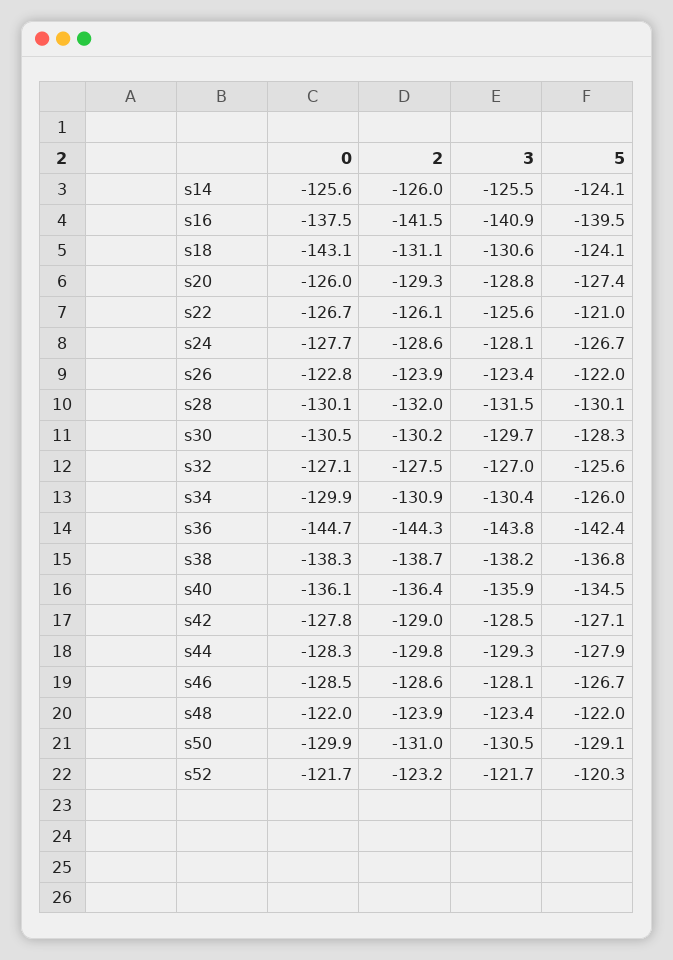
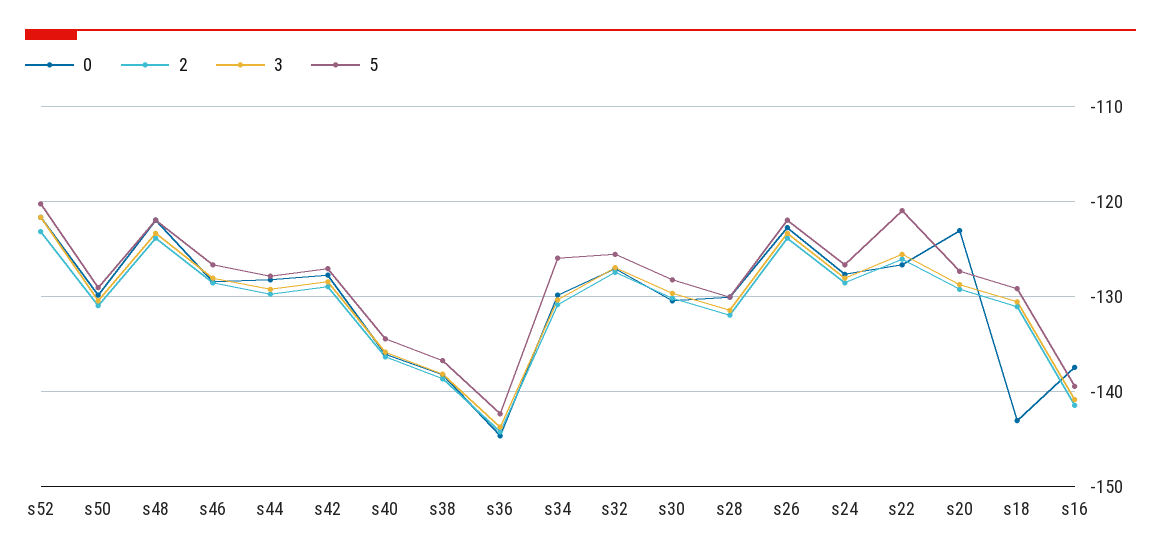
0, s14: -125.6 -> none
2, s14: -126 -> none
3, s14: -125.5 -> none
5, s14: -124.1 -> none
5, s18: -124.1 -> -129
0, s20: -126 -> -123

